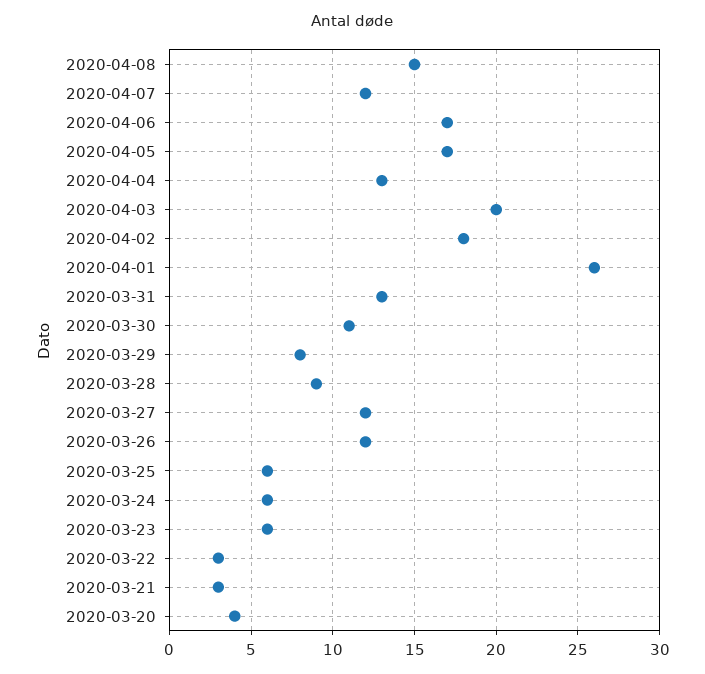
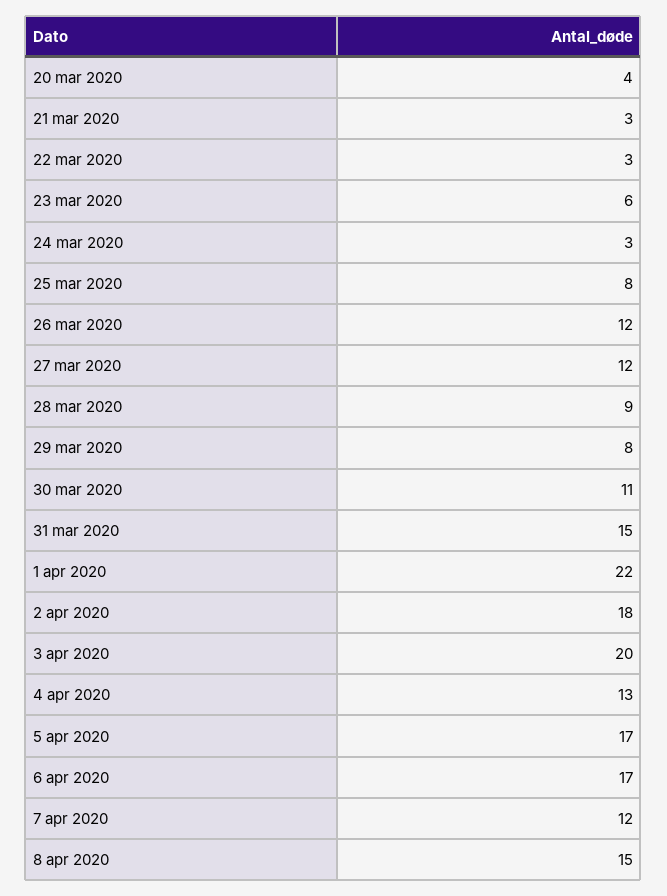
2020-04-01: 26 -> 22
2020-03-31: 13 -> 15
2020-03-25: 6 -> 8
2020-03-24: 6 -> 3

